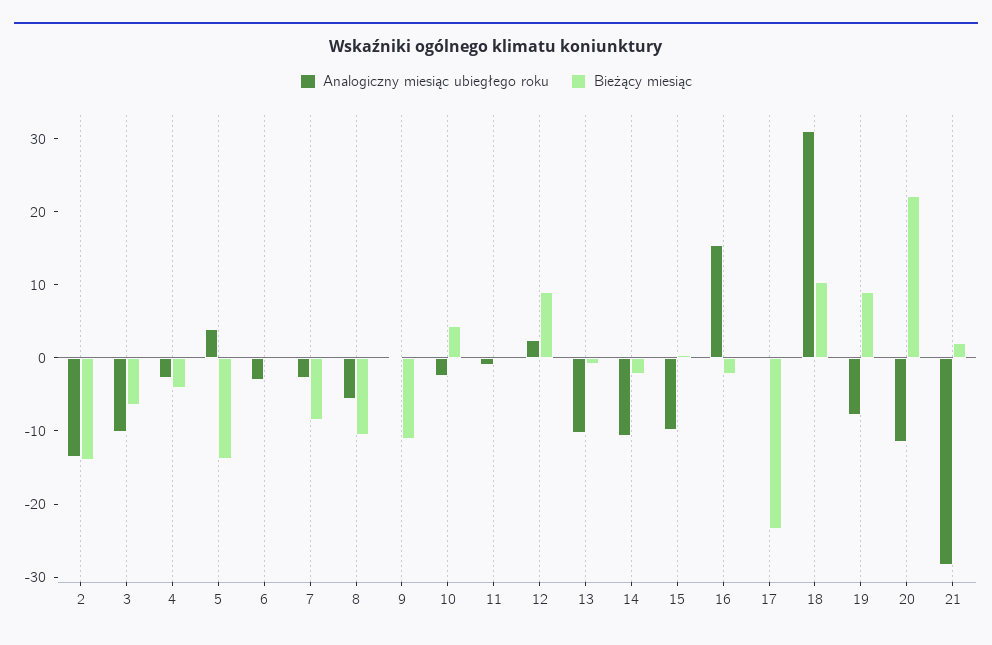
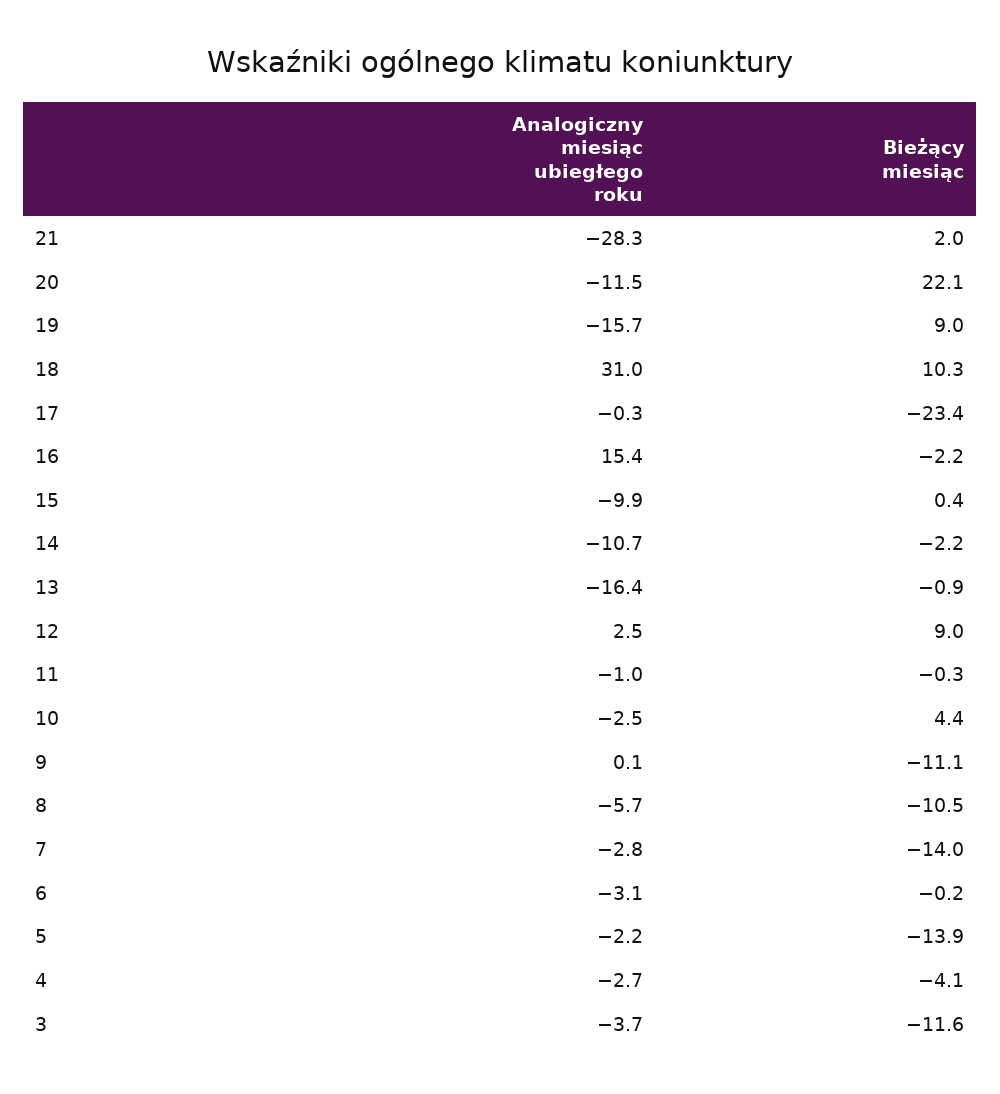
Analogiczny miesiąc ubiegłego roku, 2: -14 -> none
Bieżący miesiąc, 2: -14 -> none
Analogiczny miesiąc ubiegłego roku, 3: -10 -> -3.7
Bieżący miesiąc, 3: -6 -> -11.6
Analogiczny miesiąc ubiegłego roku, 5: 4 -> -2.2
Bieżący miesiąc, 7: -8 -> -14
Analogiczny miesiąc ubiegłego roku, 13: -10 -> -16.4
Analogiczny miesiąc ubiegłego roku, 19: -8 -> -15.7

